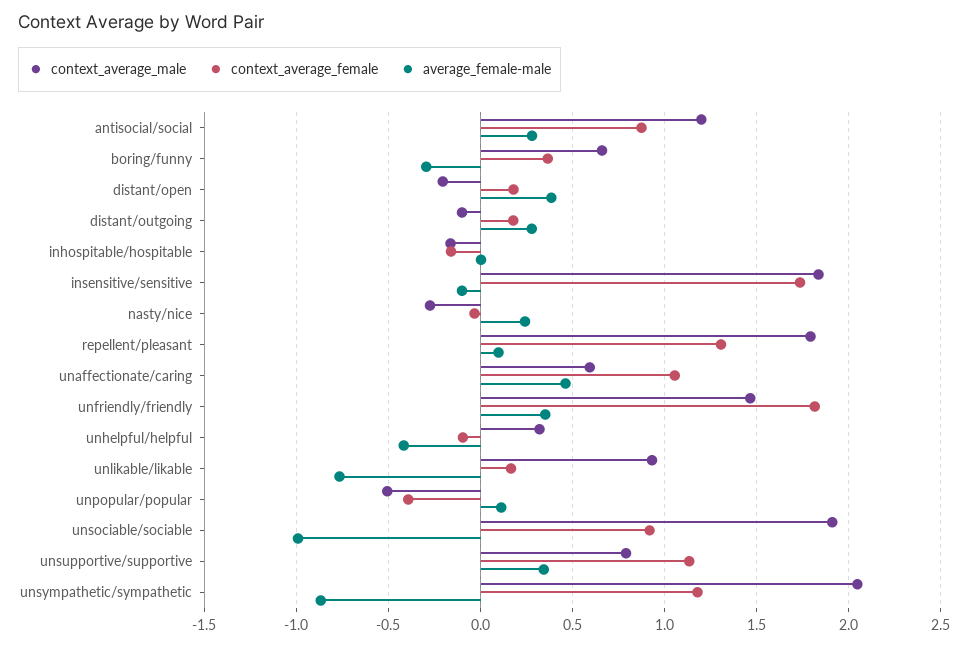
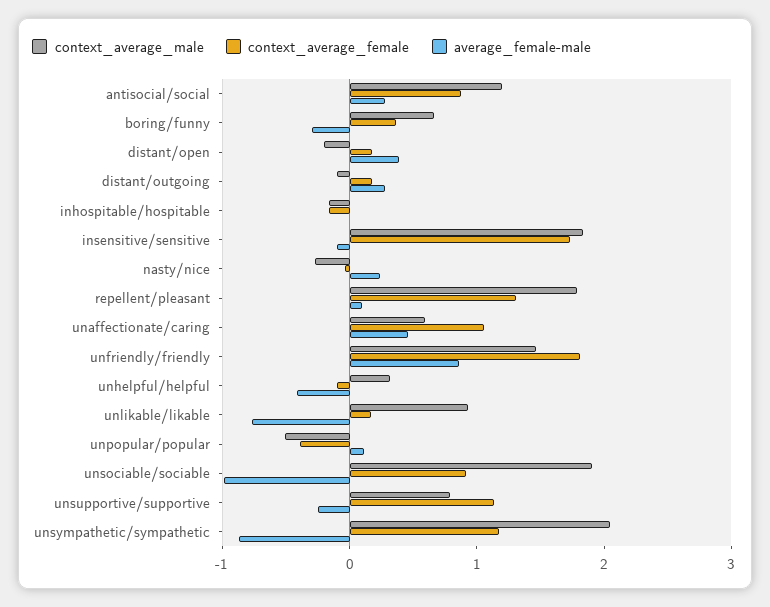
average_female-male, unfriendly/friendly: 0.35 -> 0.8
average_female-male, unsupportive/supportive: 0.35 -> -0.2

